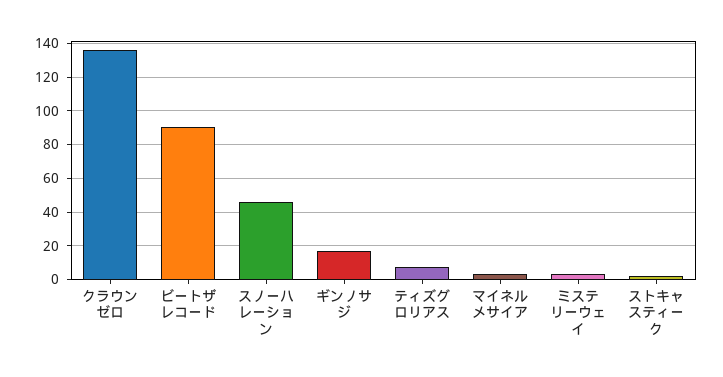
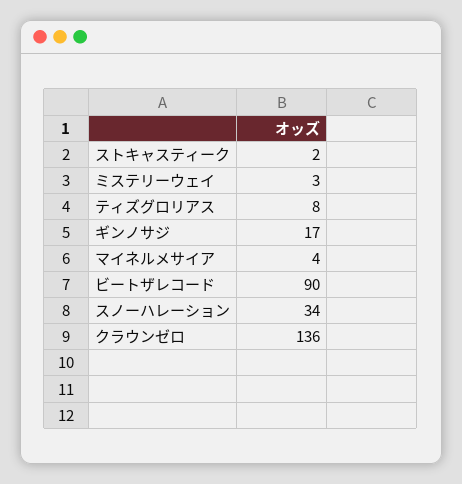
スノーハレーション: 45 -> 34

